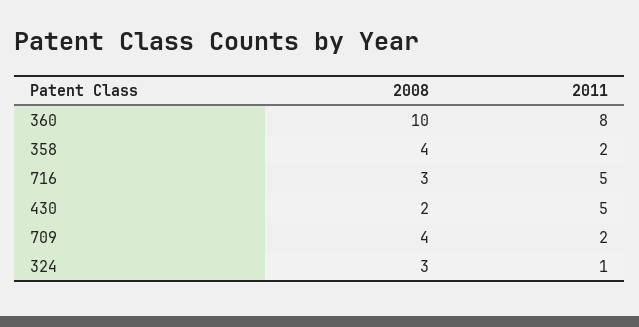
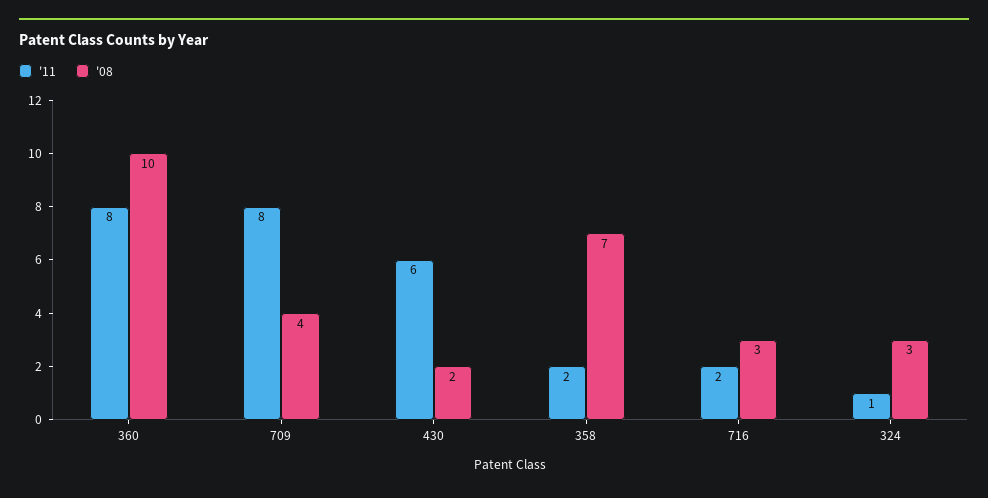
2008, 358: 4 -> 7
2011, 716: 5 -> 2
2011, 430: 5 -> 6
2011, 709: 2 -> 8

